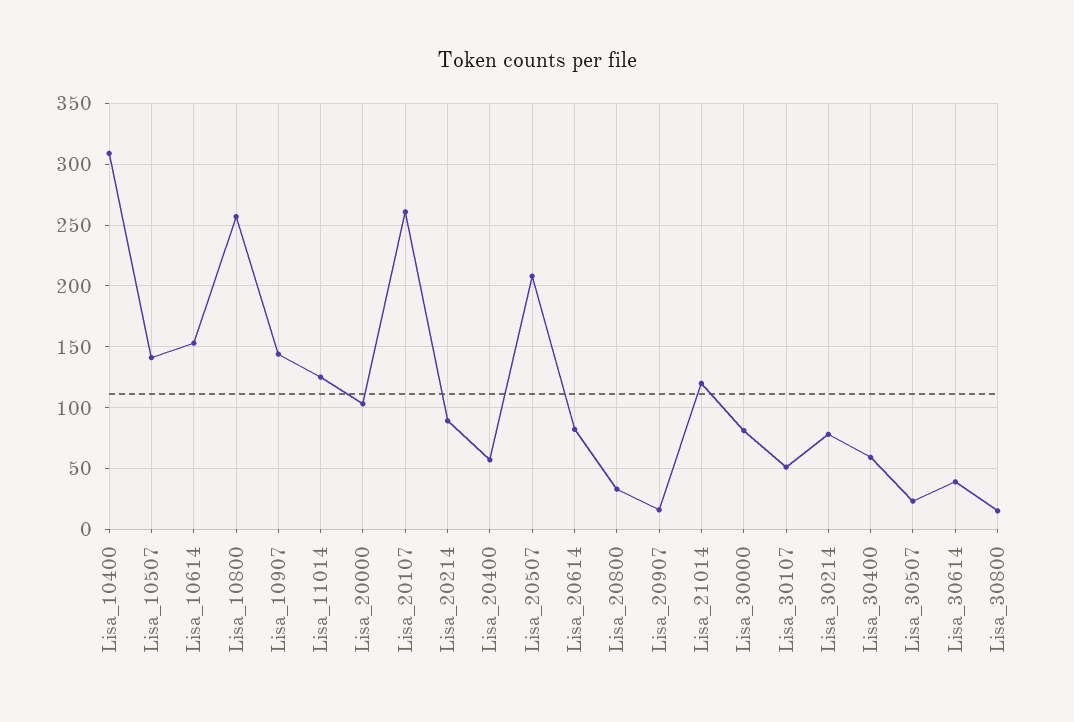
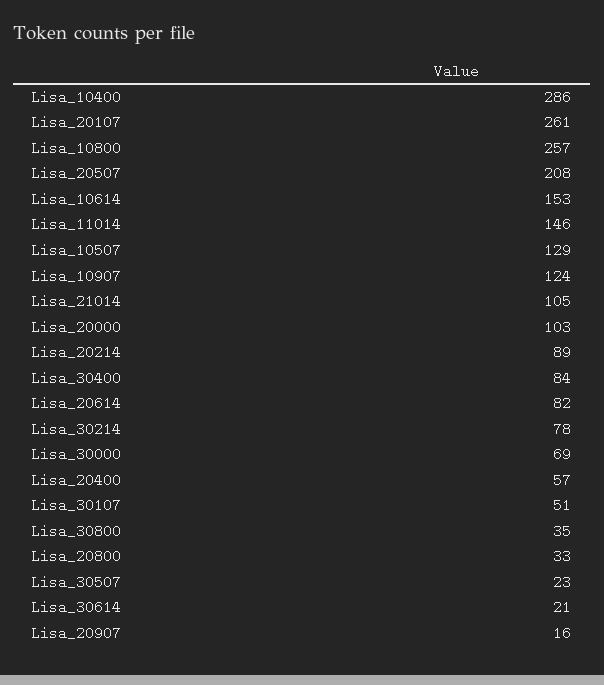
Lisa_10400: 310 -> 286
Lisa_10507: 140 -> 129
Lisa_10907: 145 -> 124
Lisa_11014: 125 -> 146
Lisa_21014: 120 -> 105
Lisa_30000: 80 -> 69
Lisa_30400: 60 -> 84
Lisa_30614: 40 -> 21
Lisa_30800: 15 -> 35

